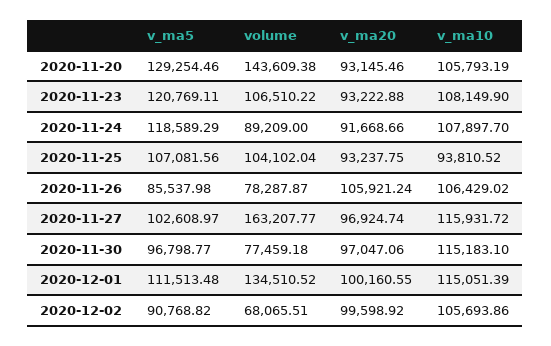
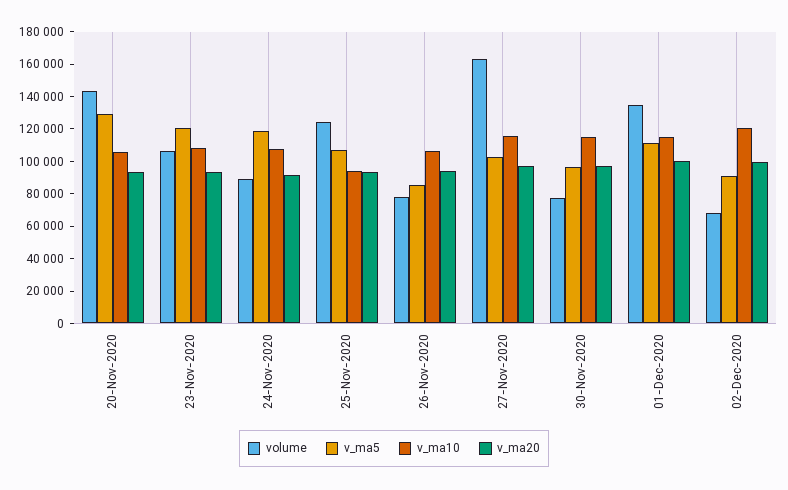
volume, 2020-11-25: 104102.04 -> 125000
v_ma20, 2020-11-26: 105921.24 -> 95000
v_ma10, 2020-12-02: 105693.86 -> 120000

